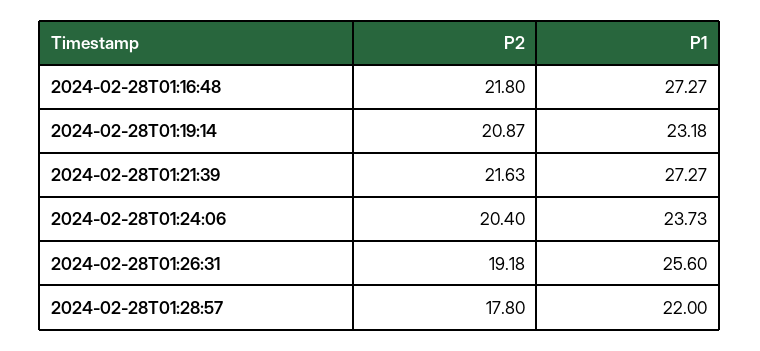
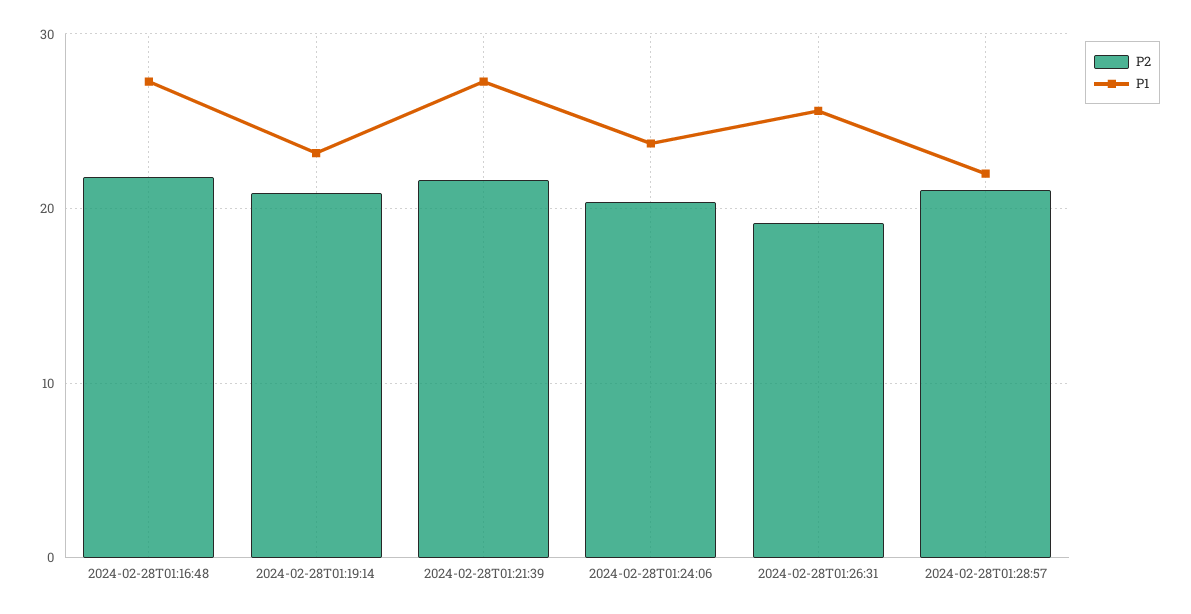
P2, 2024-02-28T01:28:57: 17.8 -> 21

